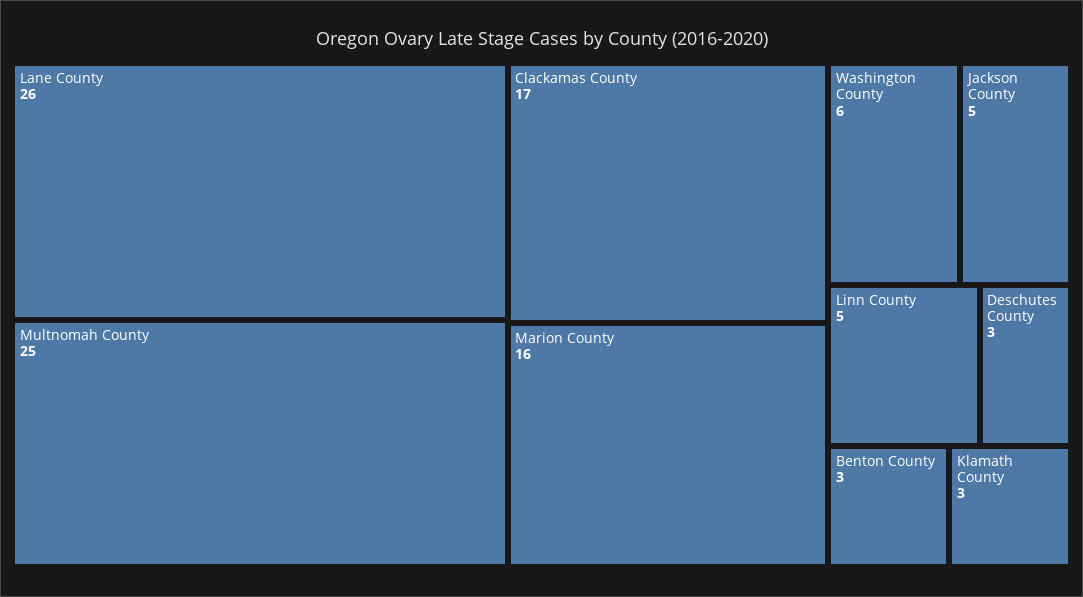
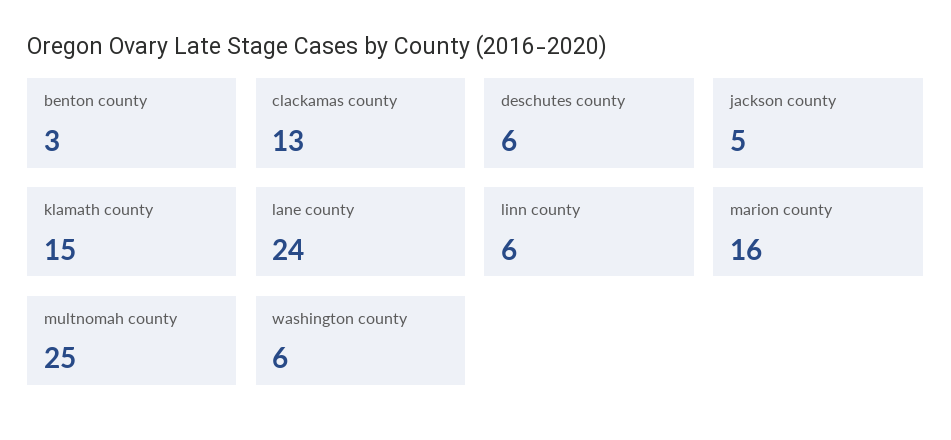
Lane County: 26 -> 24
Clackamas County: 17 -> 13
Linn County: 5 -> 6
Deschutes County: 3 -> 6
Klamath County: 3 -> 15

